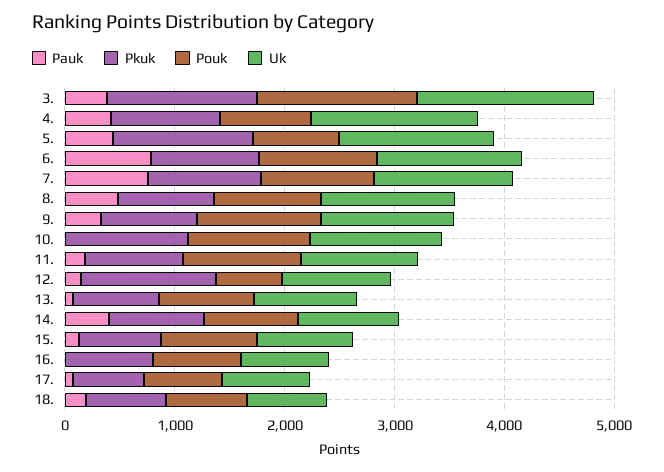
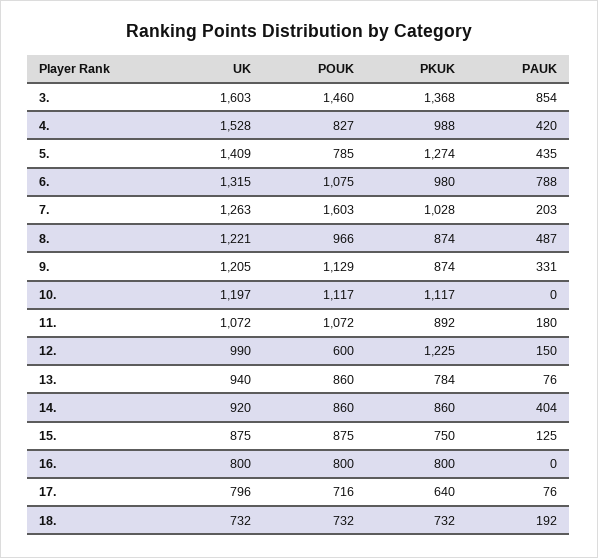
Pauk, 3.: 400 -> 854
Pauk, 7.: 800 -> 203
Pouk, 7.: 1000 -> 1603

